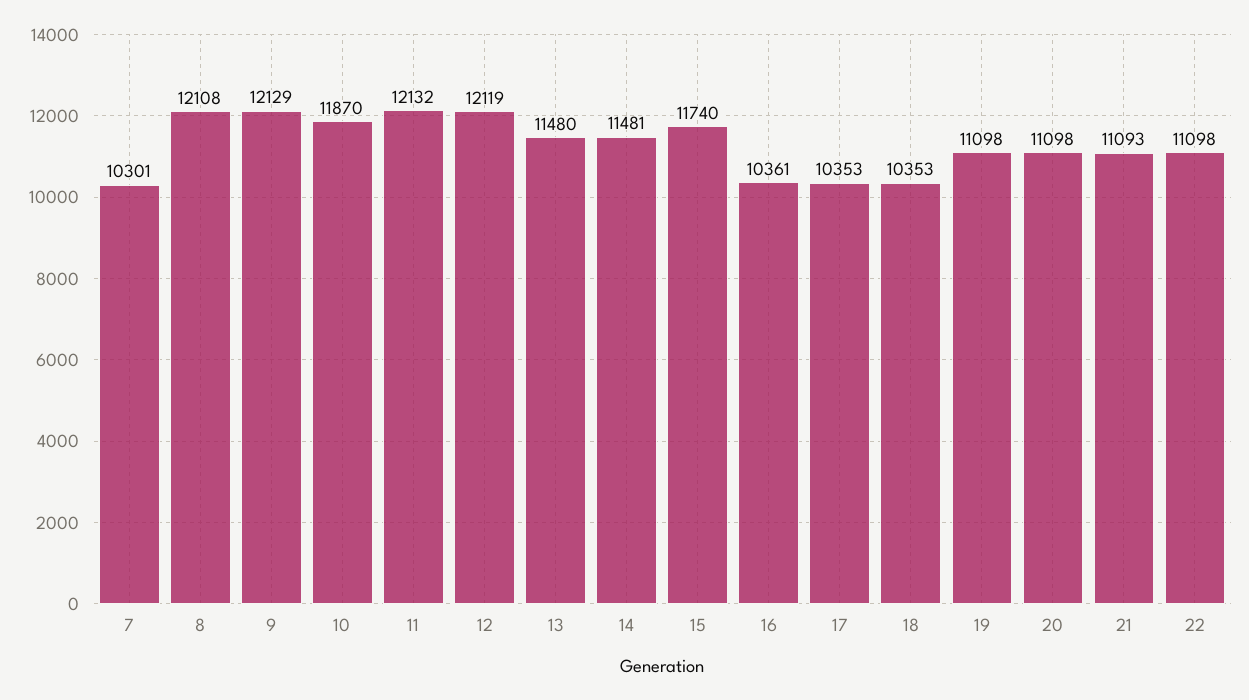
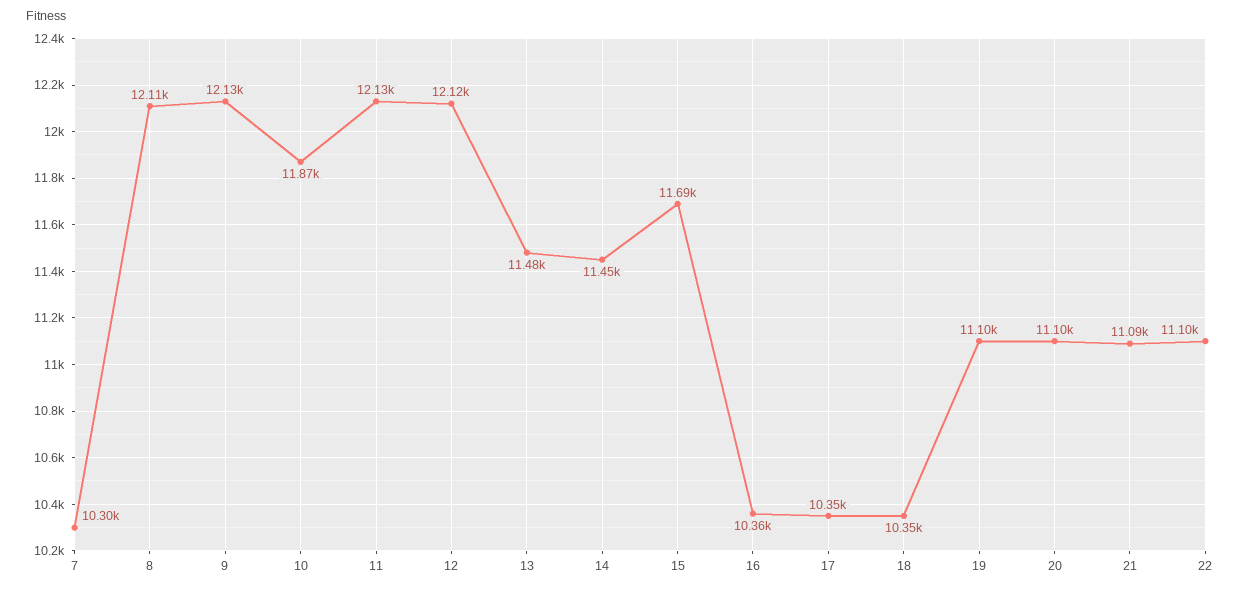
14: 11481 -> 11450
15: 11740 -> 11690

